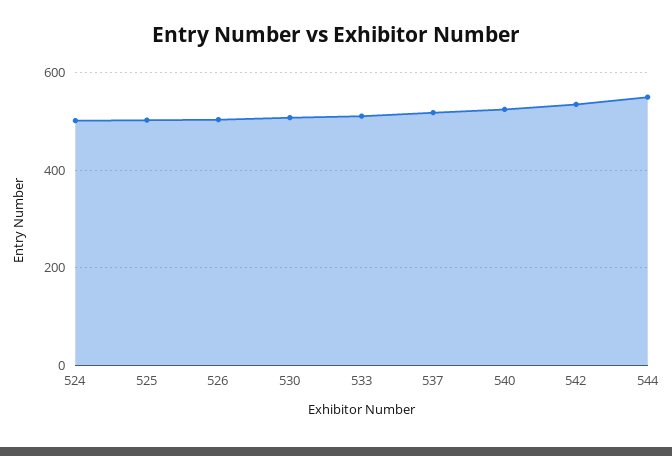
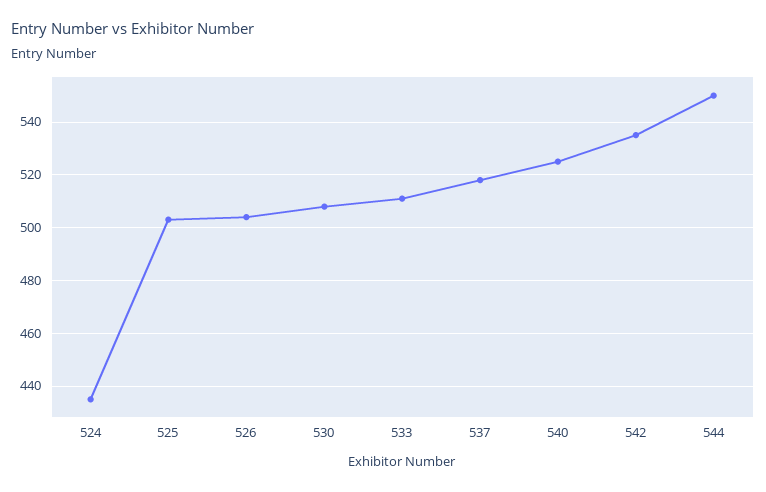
524: 500 -> 435

